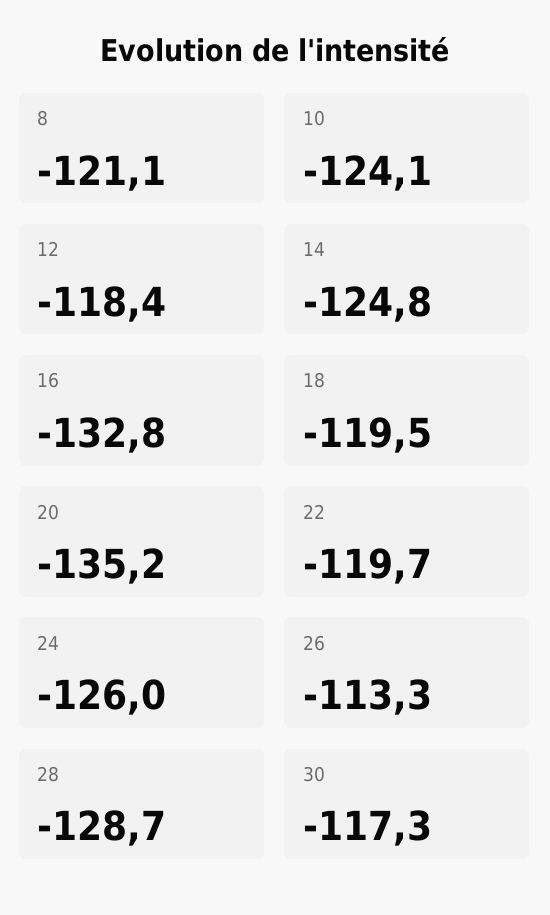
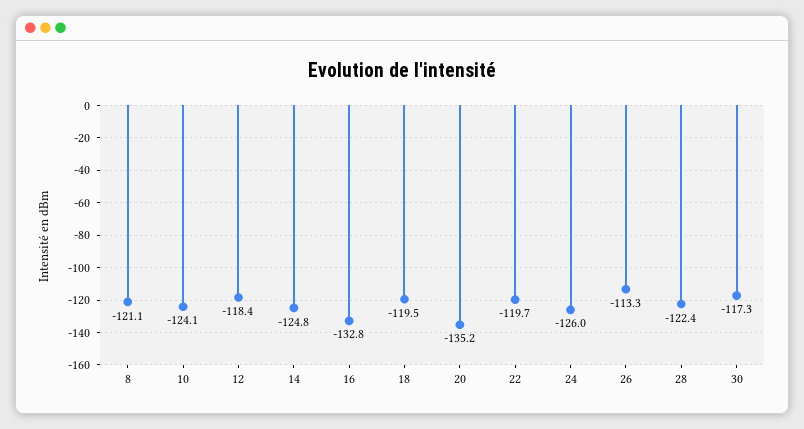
28: -128.7 -> -122.4

